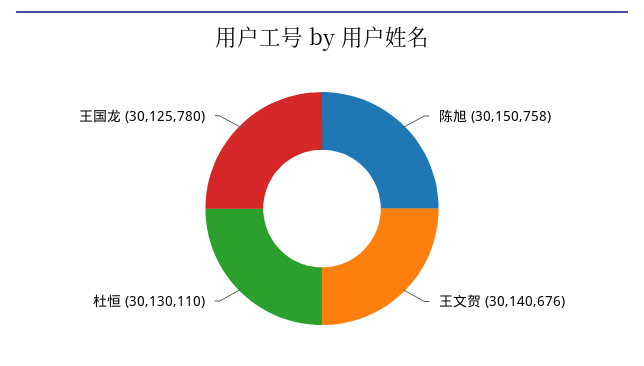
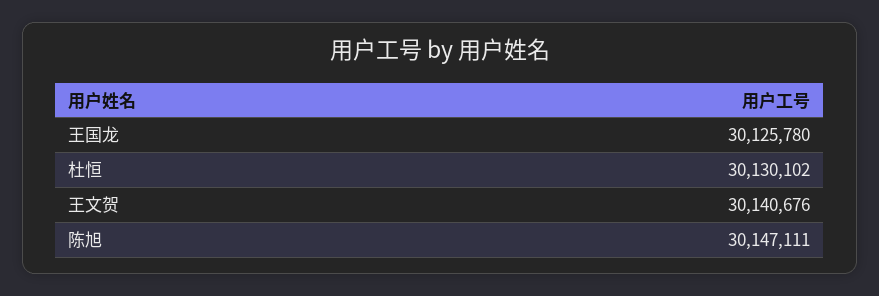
陈旭: 30150758 -> 30147111
杜恒: 30130110 -> 30130102

